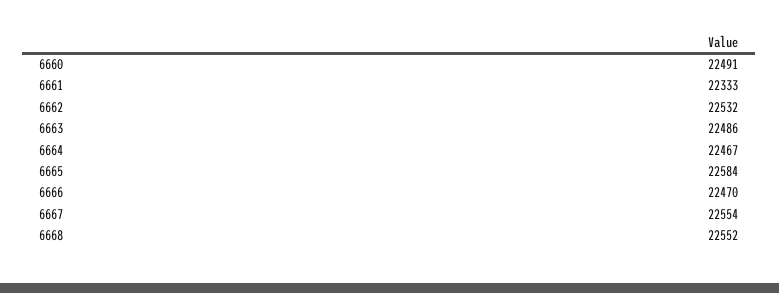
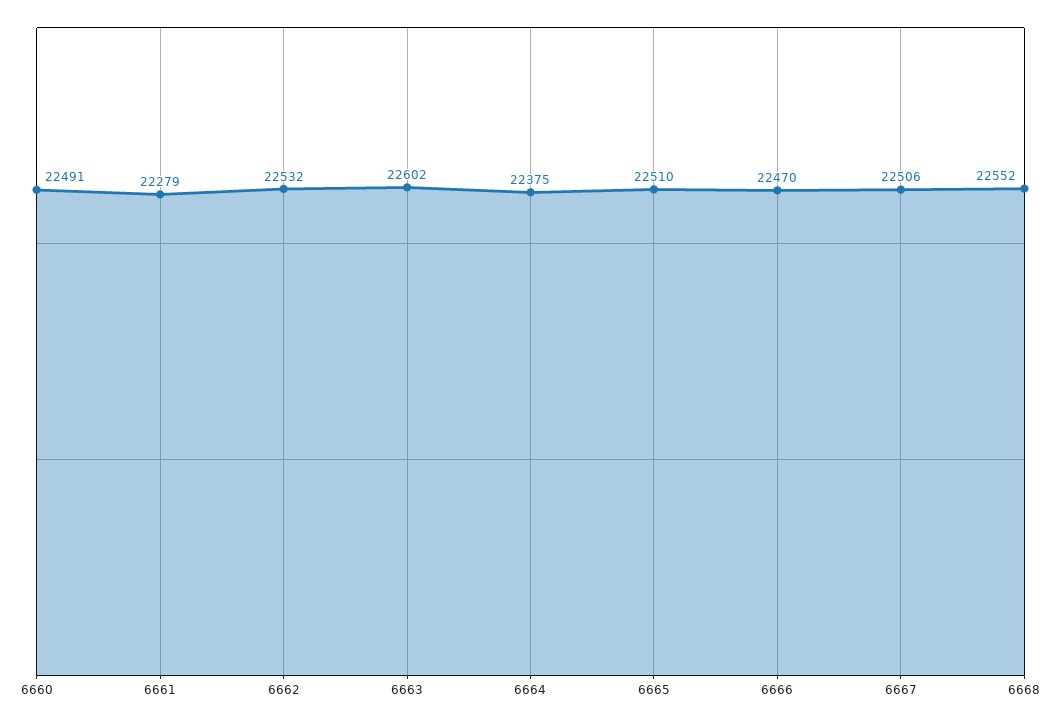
6661: 22333 -> 22279
6663: 22486 -> 22602
6664: 22467 -> 22375
6665: 22584 -> 22510
6667: 22554 -> 22506

